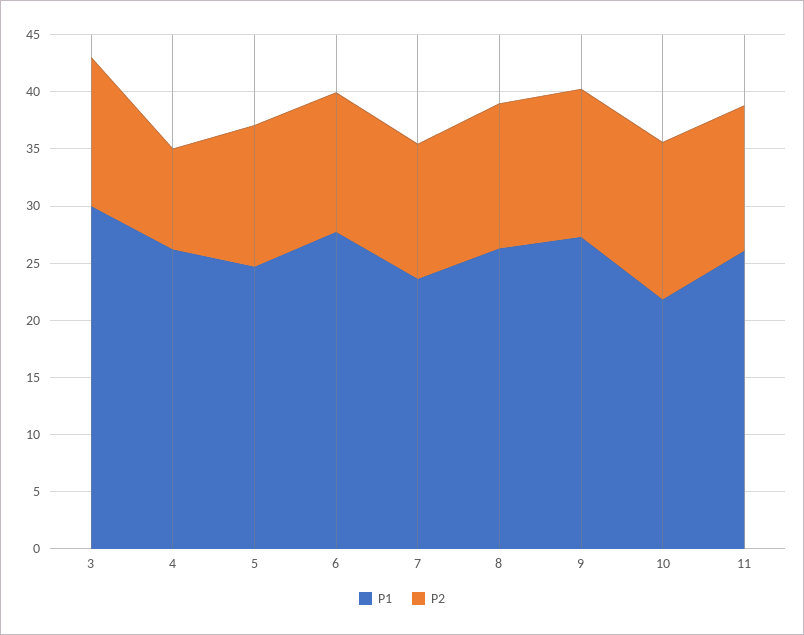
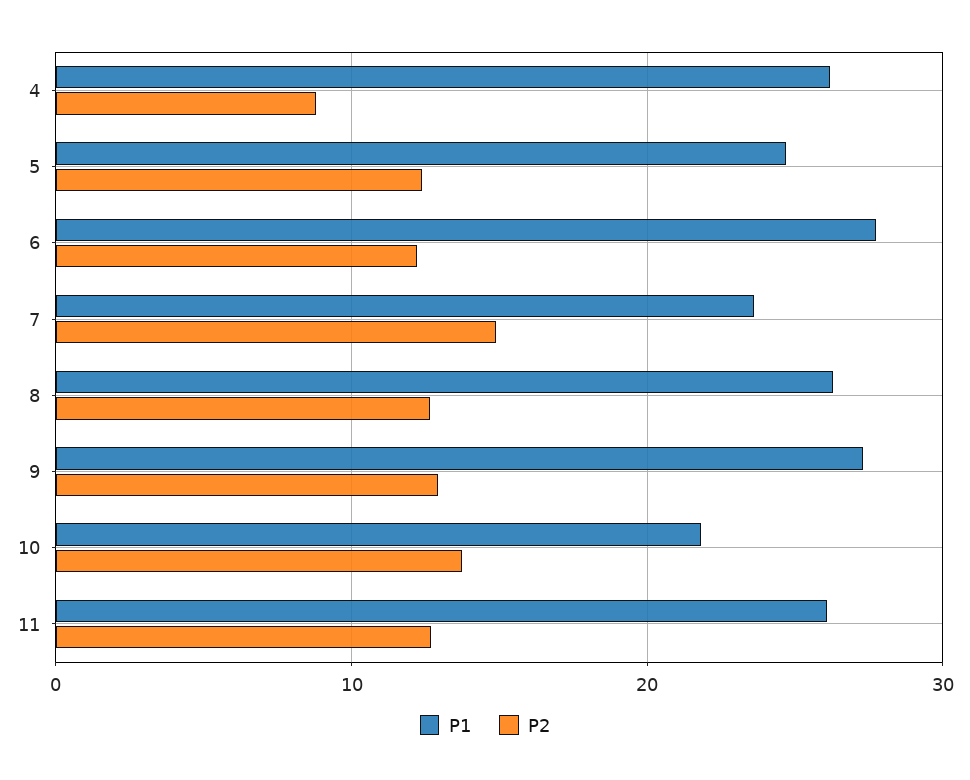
P1, 3: 30 -> none
P2, 3: 13 -> none
P2, 7: 12 -> 15

